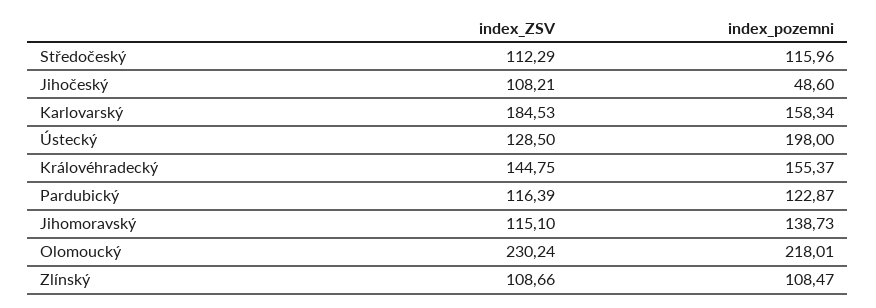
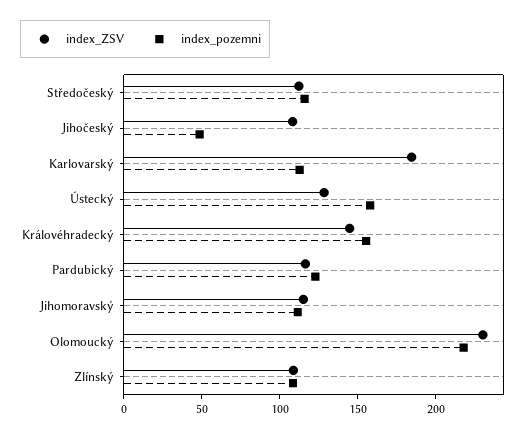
index_pozemni, Karlovarský: 158.34 -> 110
index_pozemni, Ústecký: 198 -> 160
index_pozemni, Jihomoravský: 138.73 -> 110

